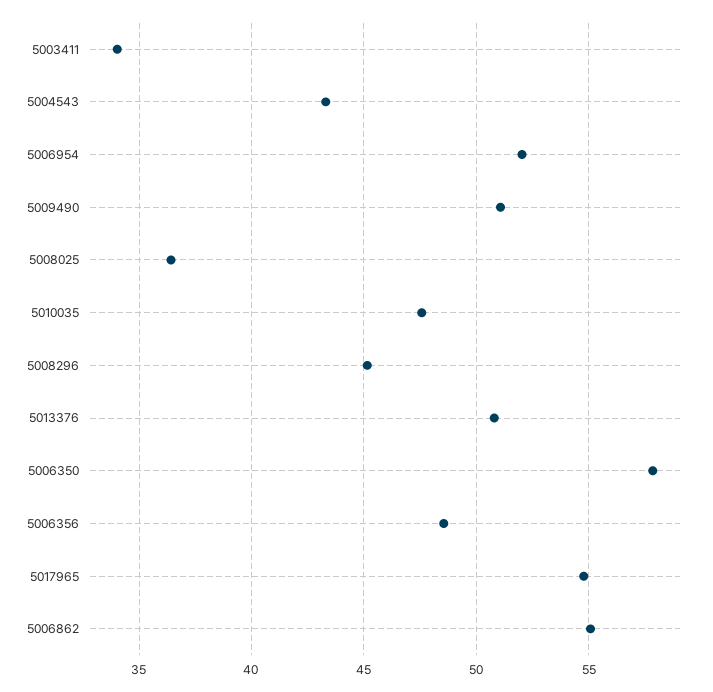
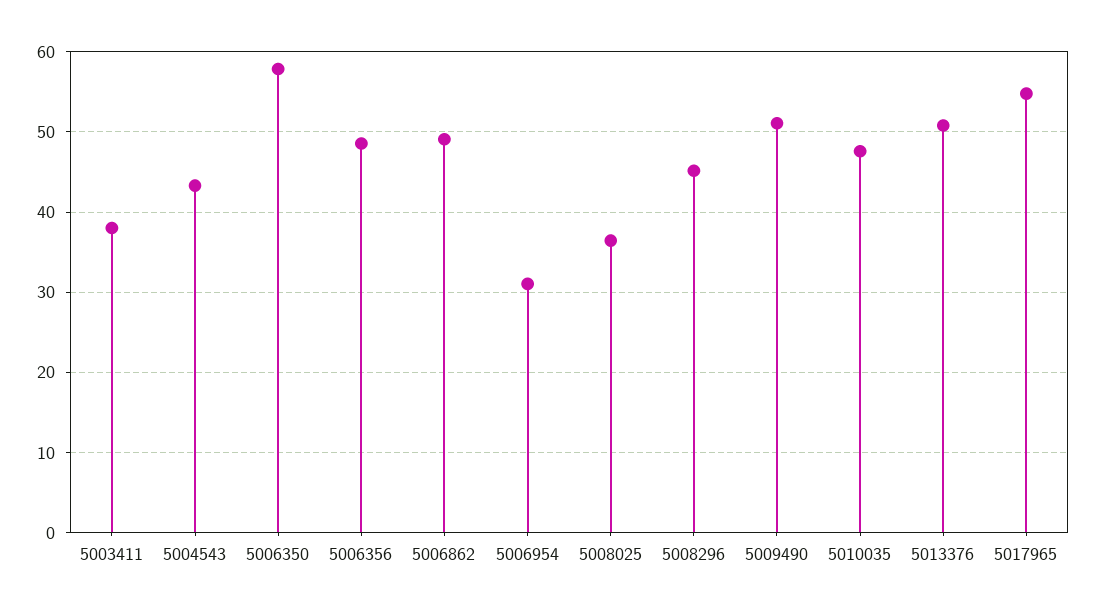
5003411: 34 -> 38
5006954: 52 -> 31
5006862: 55 -> 49

